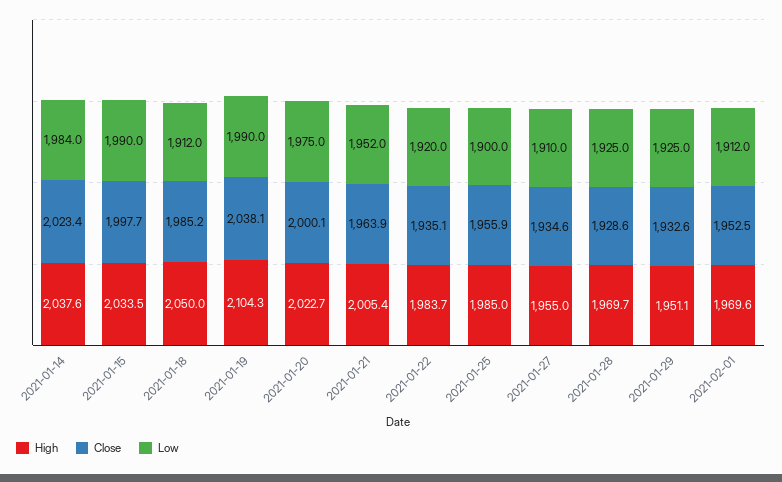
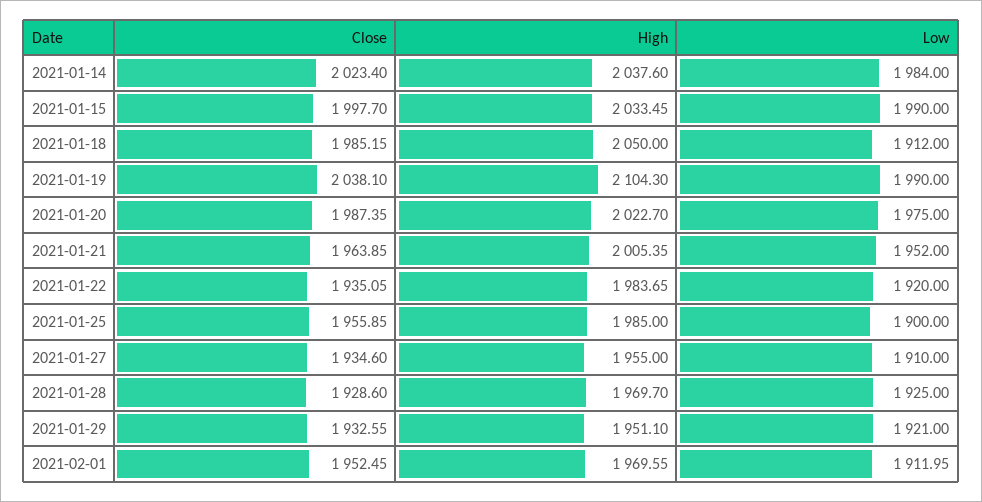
Close, 2021-01-20: 2000.1 -> 1987.35
Low, 2021-01-29: 1925 -> 1921

